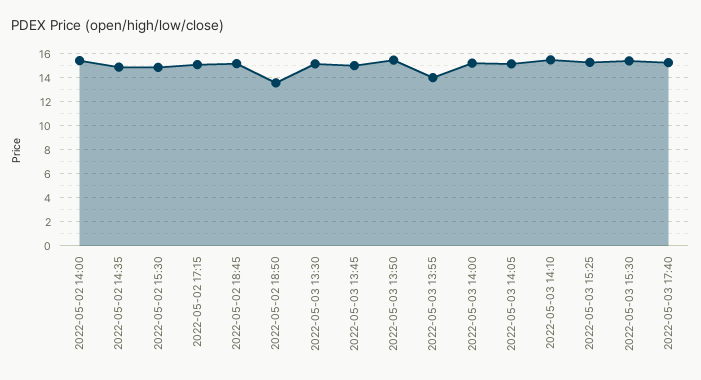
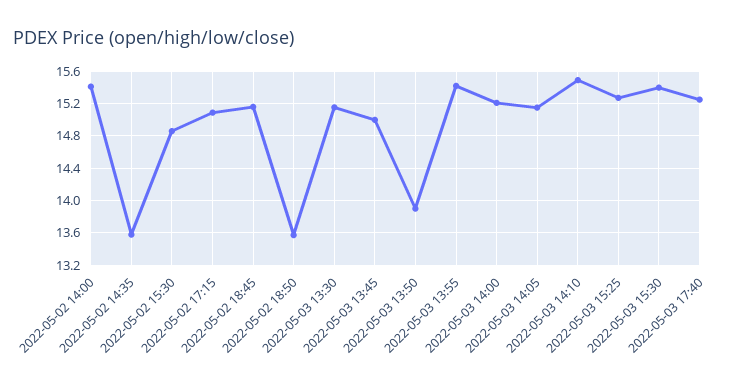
2022-05-02 14:35: 15 -> 13.6
2022-05-03 13:50: 15.5 -> 13.9
2022-05-03 13:55: 14 -> 15.4

